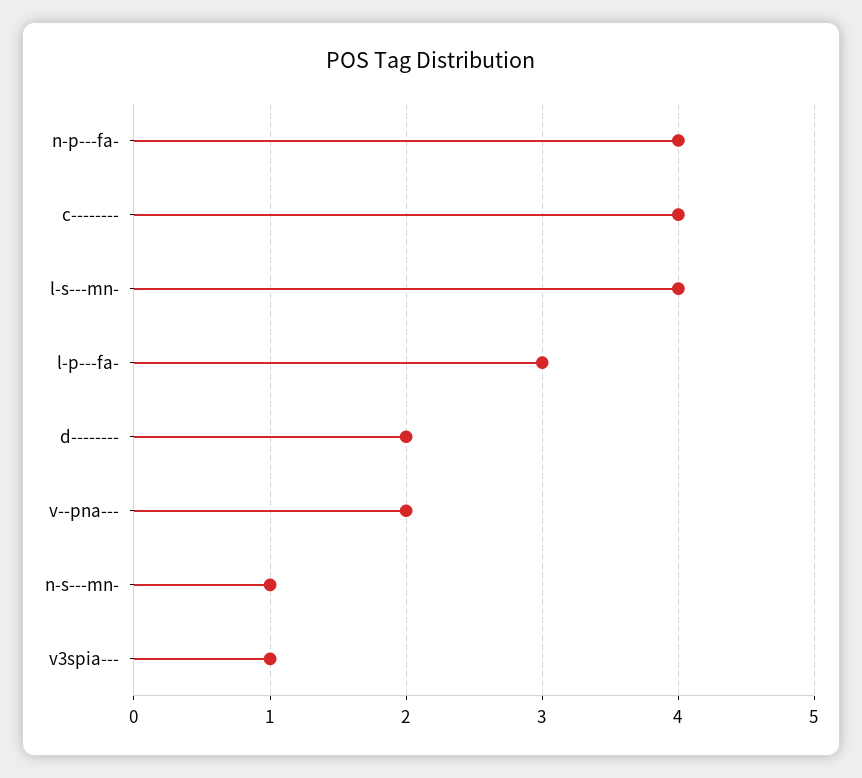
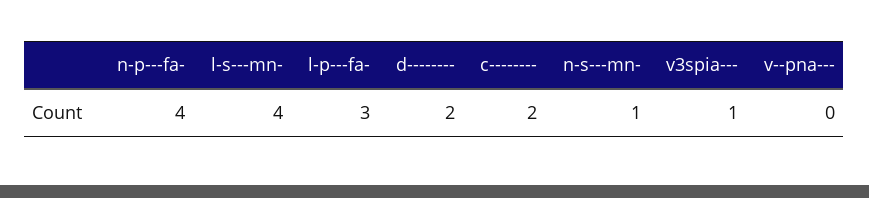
c--------: 4 -> 2
v--pna---: 2 -> 0

